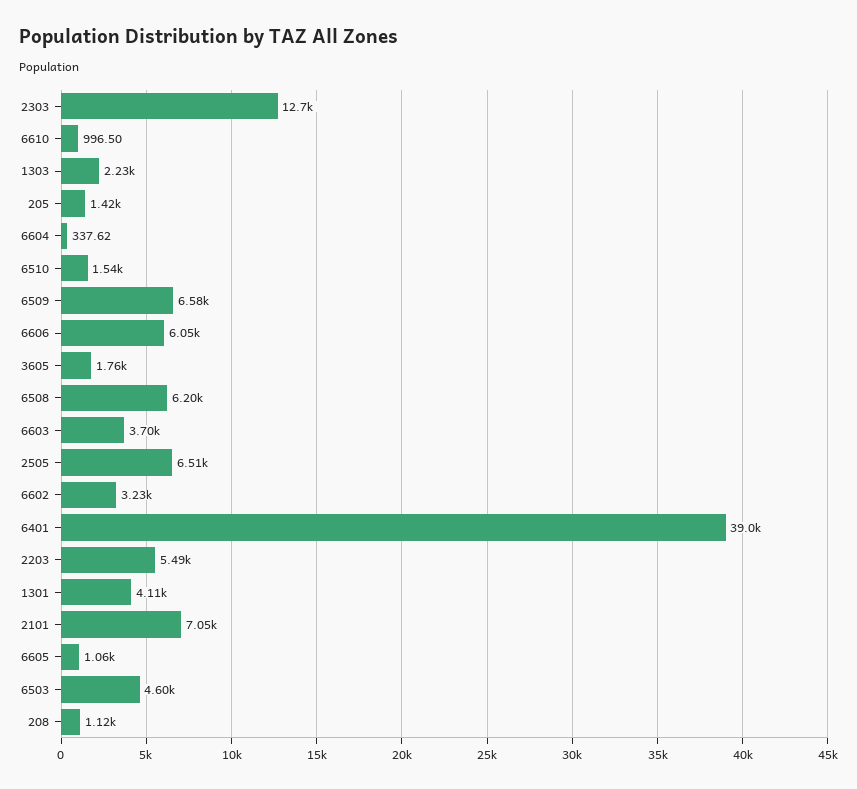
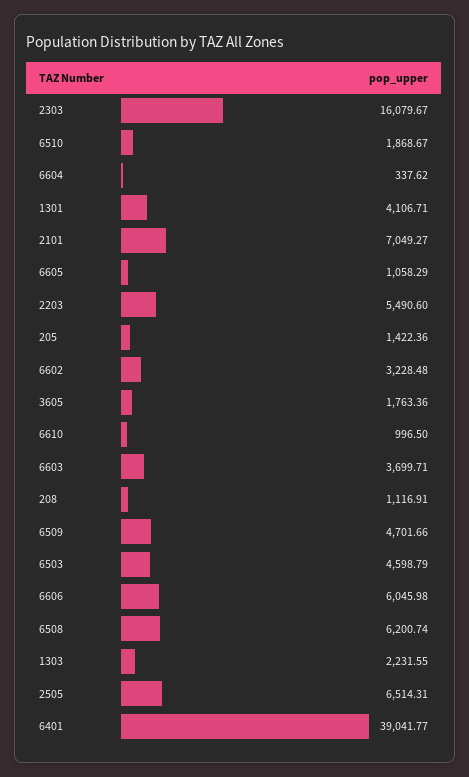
2303: 12700 -> 16079.67
6510: 1540 -> 1868.67
6509: 6580 -> 4701.66

